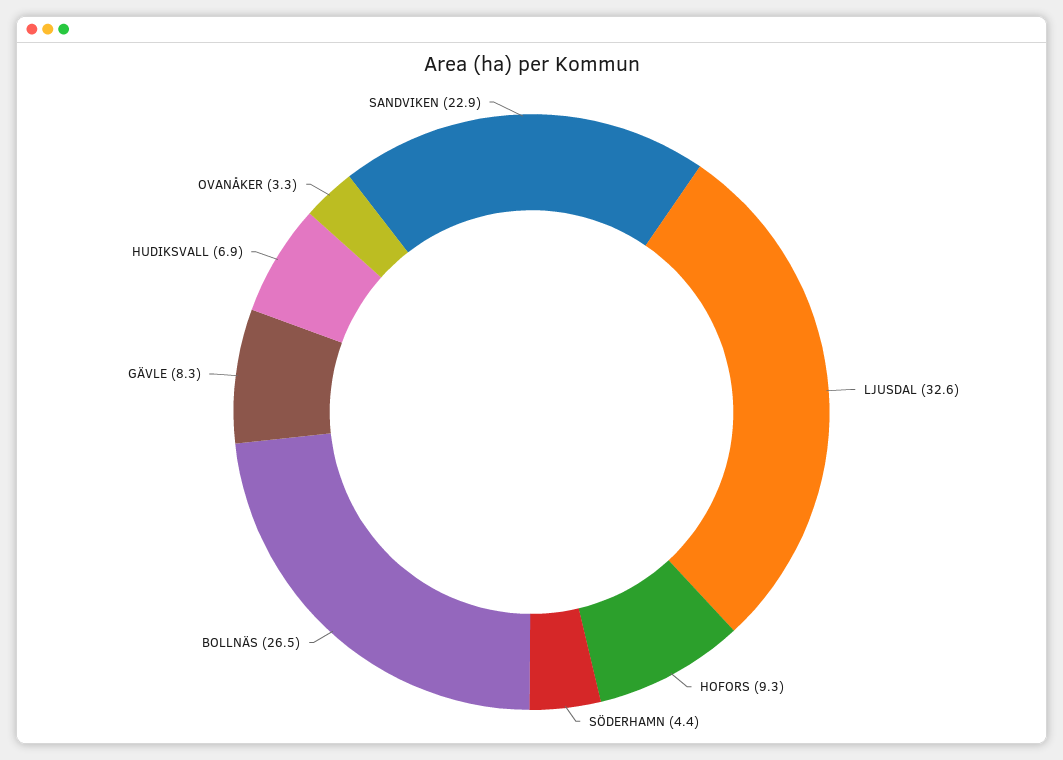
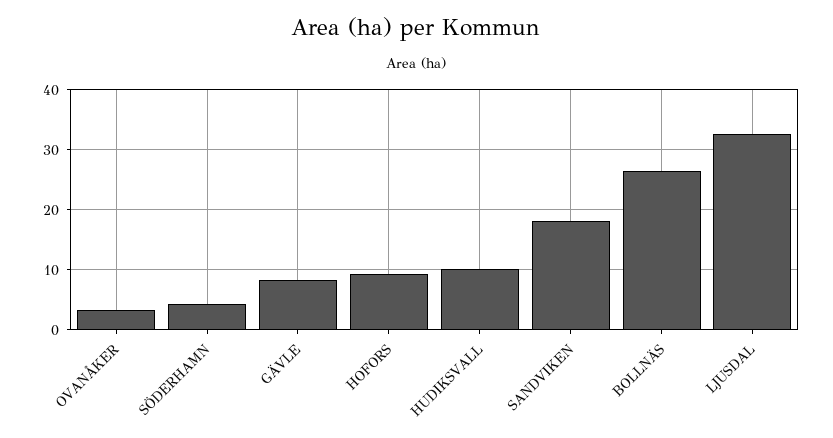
HUDIKSVALL: 6.9 -> 10
SANDVIKEN: 22.9 -> 18

